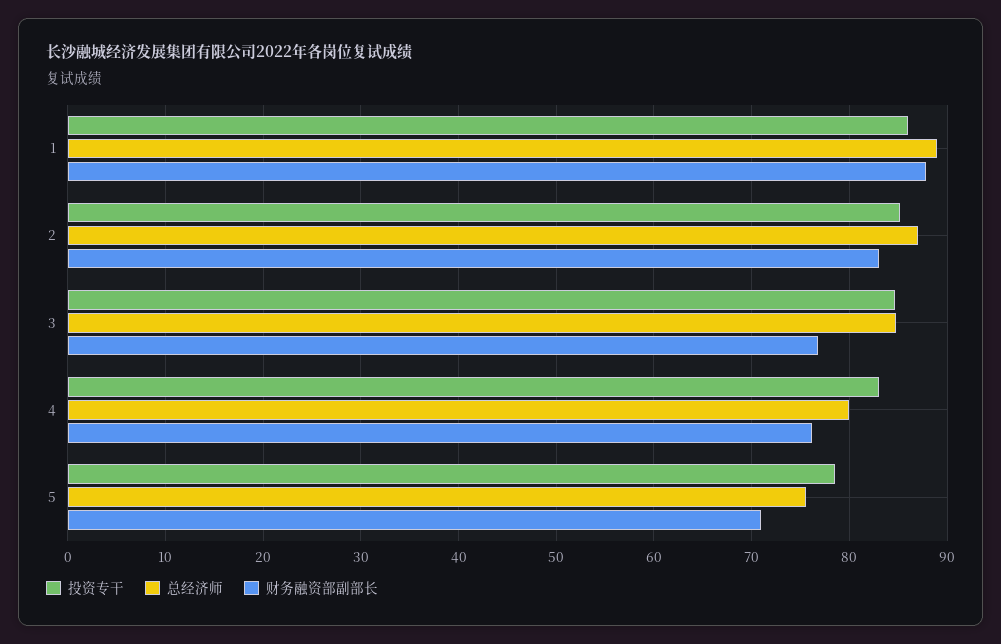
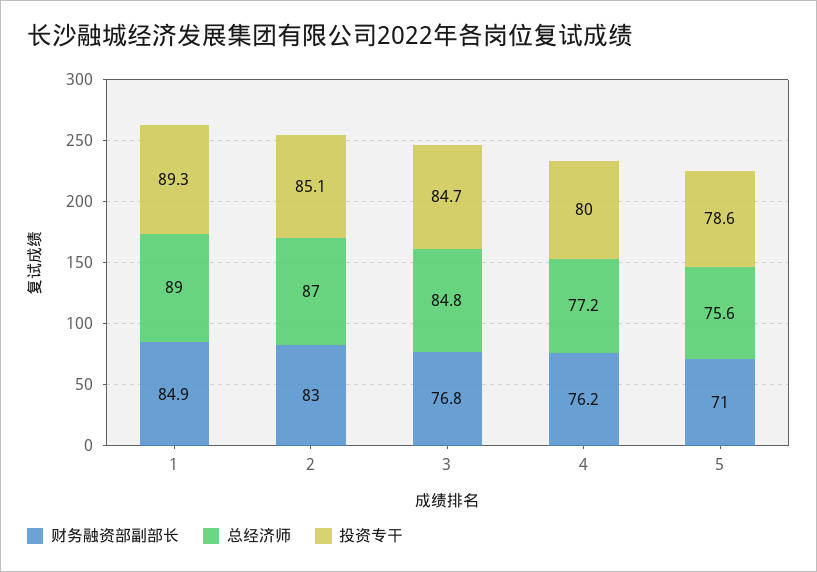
投资专干, 1: 86 -> 89.3
财务融资部副部长, 1: 88 -> 84.9
投资专干, 4: 83 -> 80
总经济师, 4: 80 -> 77.2

